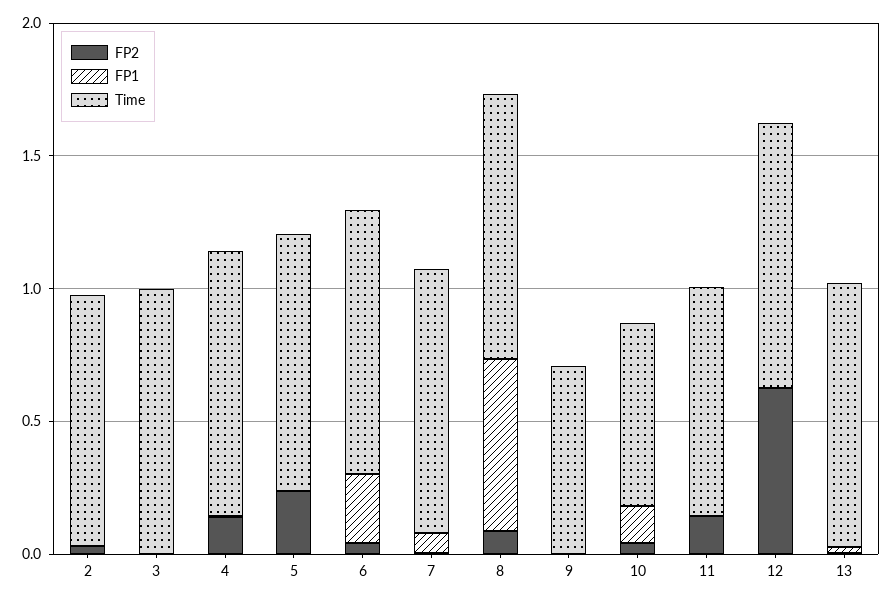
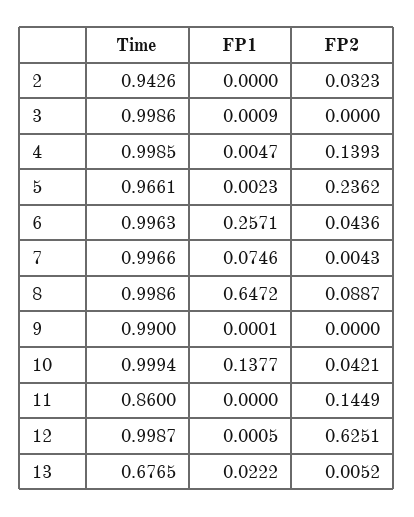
Time, 9: 0.7 -> 0.99
Time, 10: 0.7 -> 0.9994
Time, 13: 1 -> 0.6765

